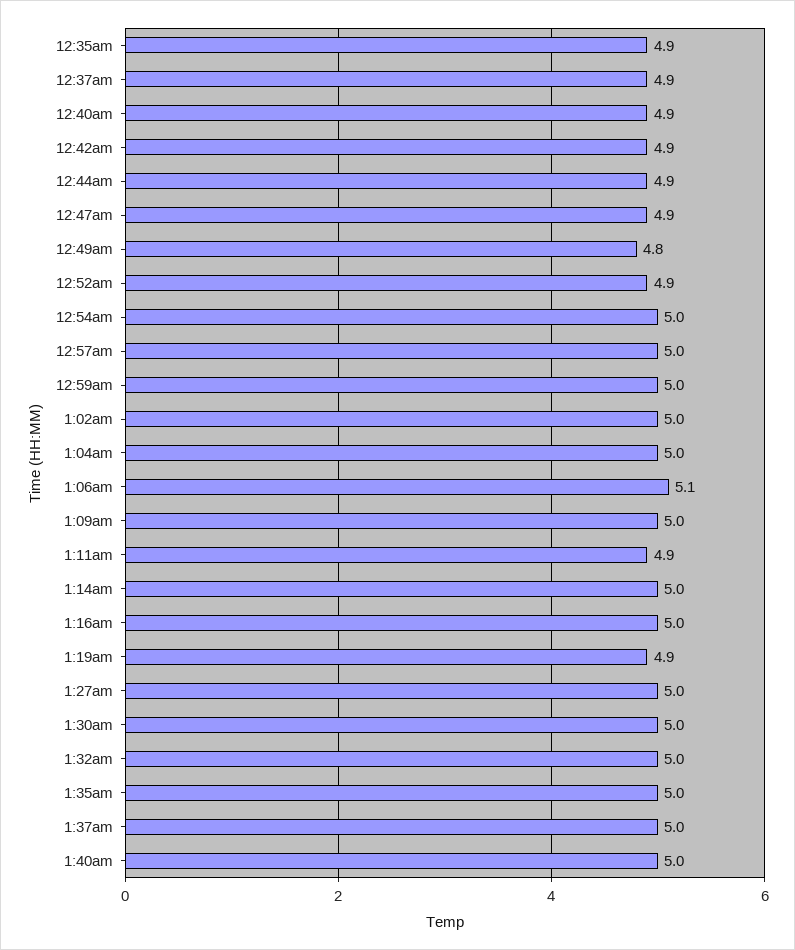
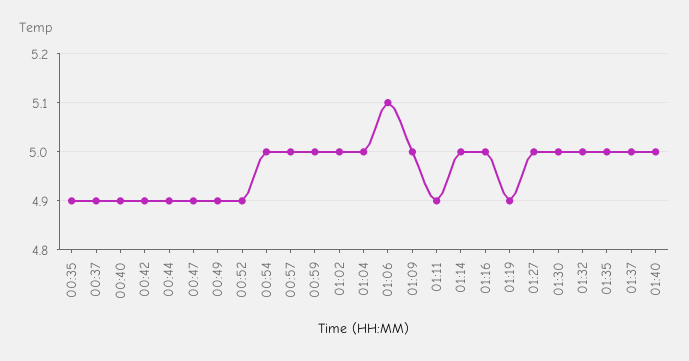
12:49am: 4.8 -> 4.9

